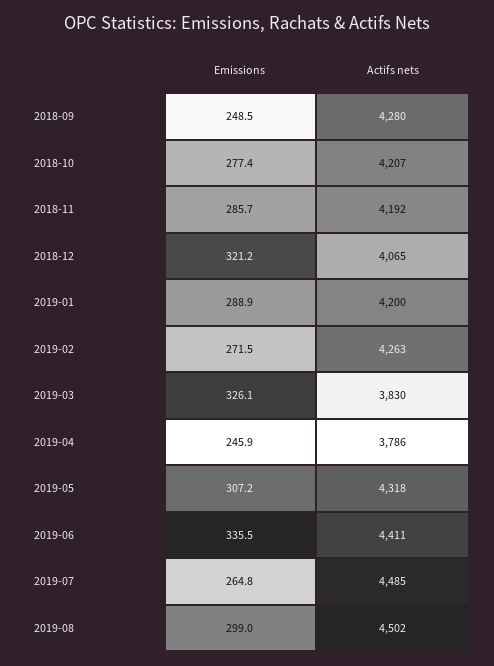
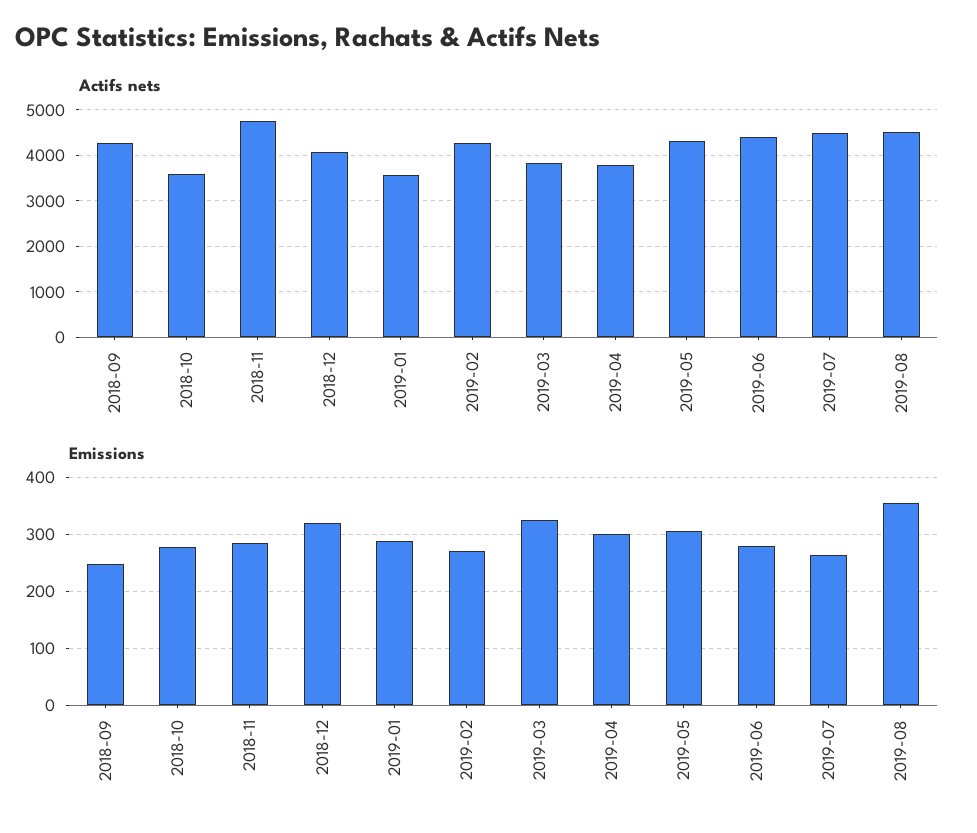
Actifs nets, 2018-10: 4207 -> 3600
Actifs nets, 2018-11: 4192 -> 4800
Actifs nets, 2019-01: 4200 -> 3600
Emissions, 2019-04: 245.9 -> 300
Emissions, 2019-06: 335.5 -> 280
Emissions, 2019-08: 299 -> 360

